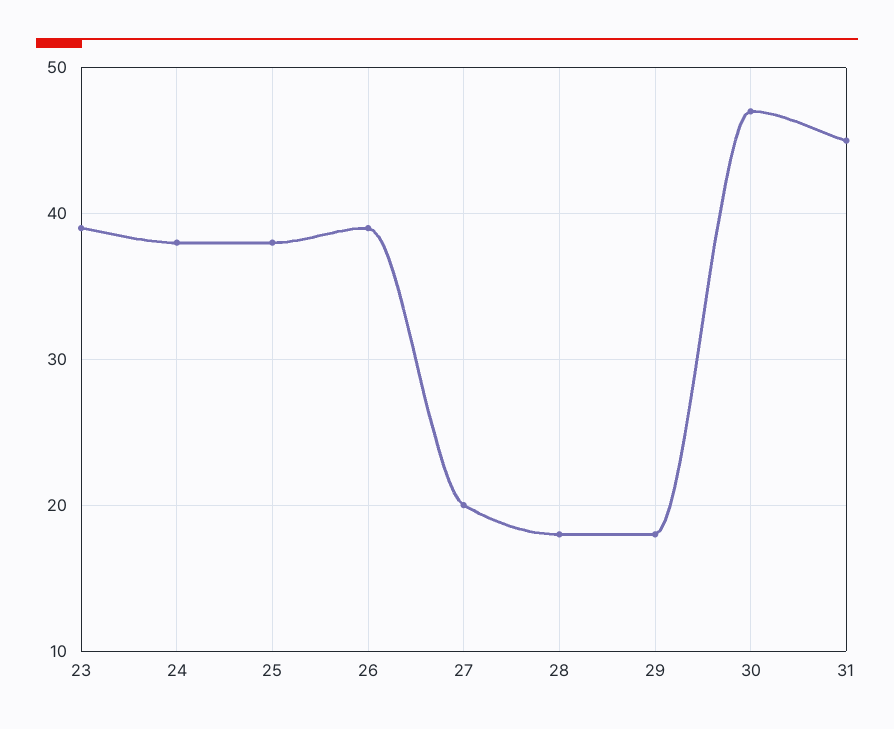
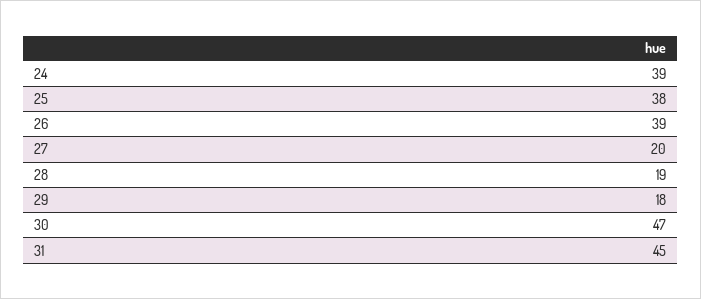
23: 39 -> none
24: 38 -> 39
28: 18 -> 19

